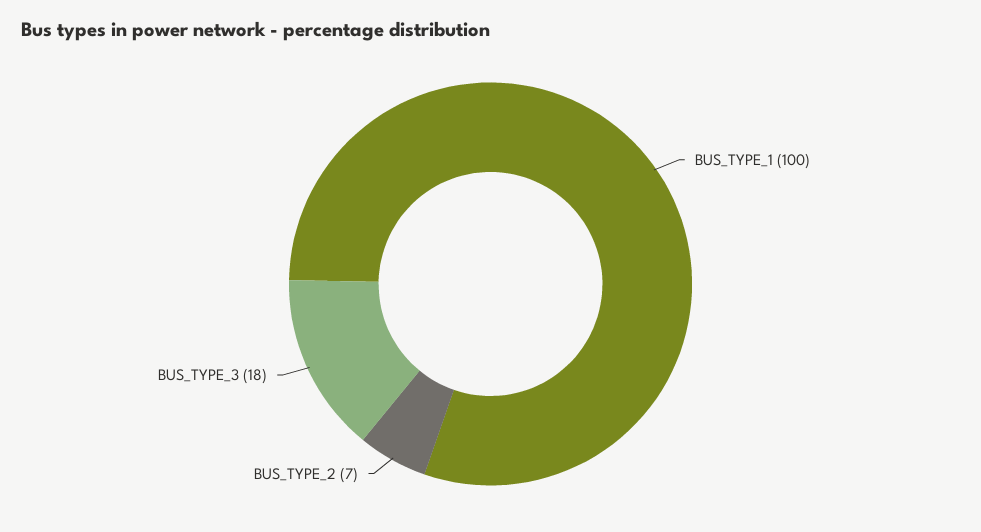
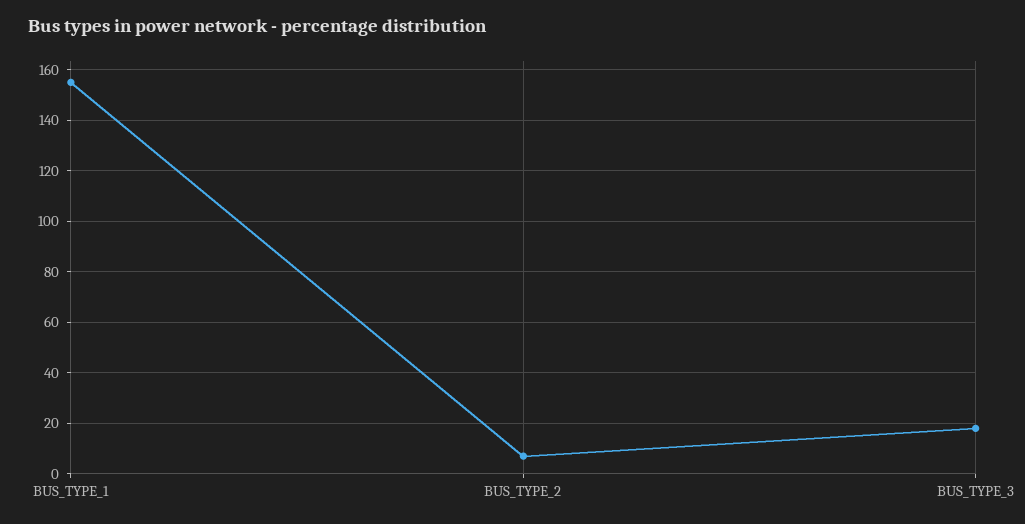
BUS_TYPE_1: 100 -> 155

